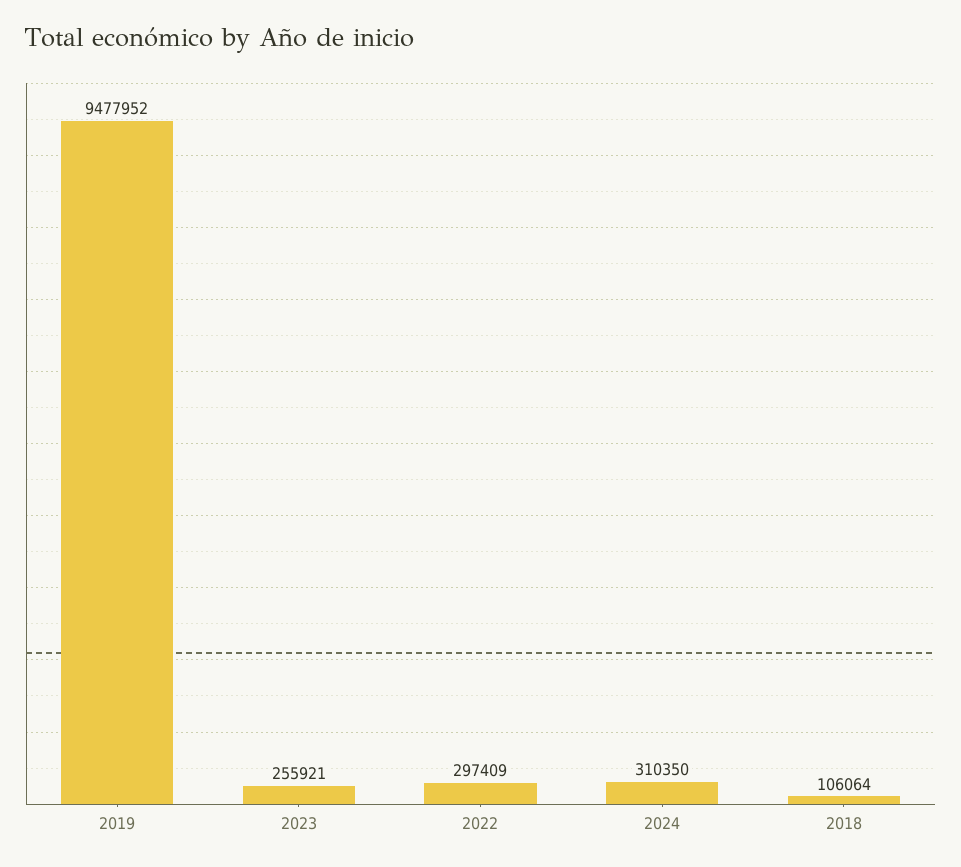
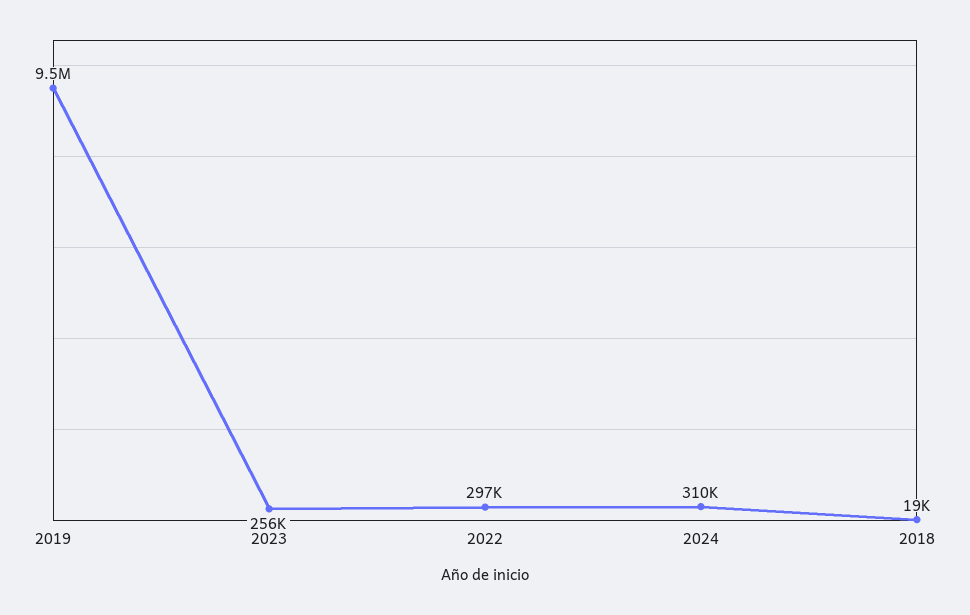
2018: 106064 -> 19000

